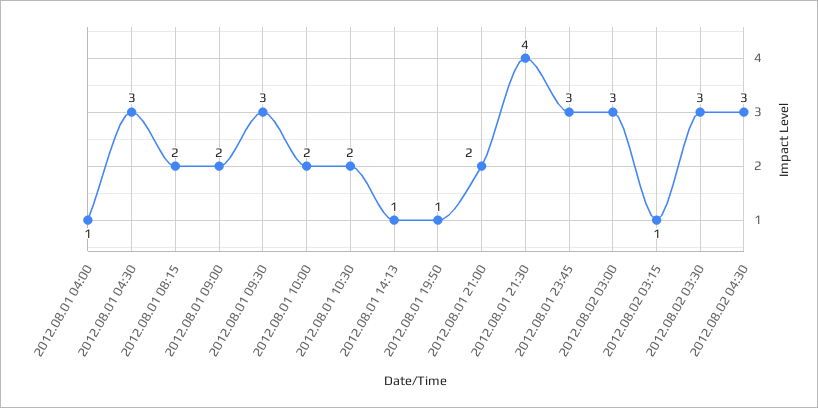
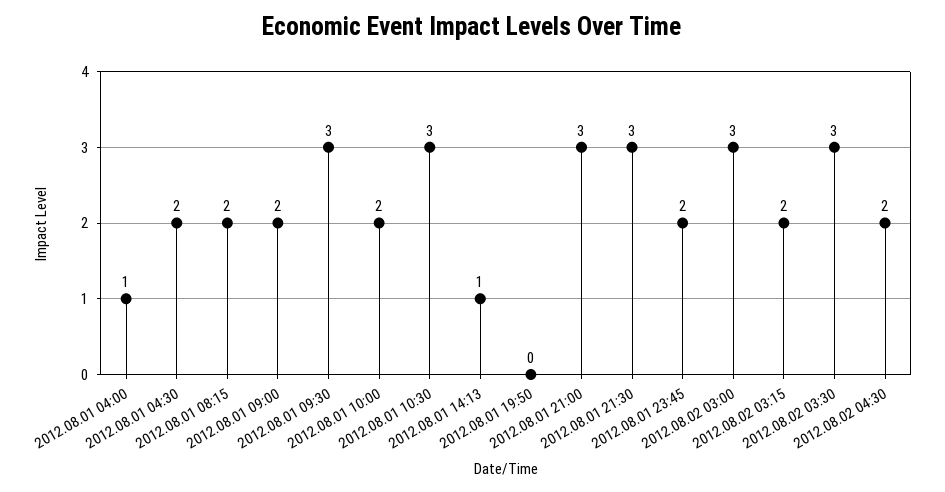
2012.08.01 04:30: 3 -> 2
2012.08.01 10:30: 2 -> 3
2012.08.01 19:50: 1 -> 0
2012.08.01 21:00: 2 -> 3
2012.08.01 21:30: 4 -> 3
2012.08.01 23:45: 3 -> 2
2012.08.02 03:15: 1 -> 2
2012.08.02 04:30: 3 -> 2

